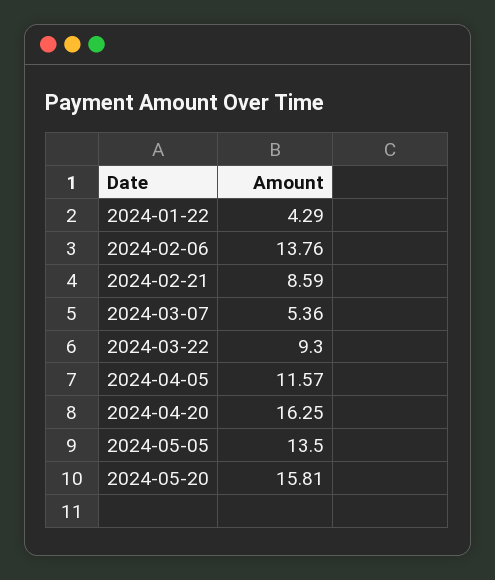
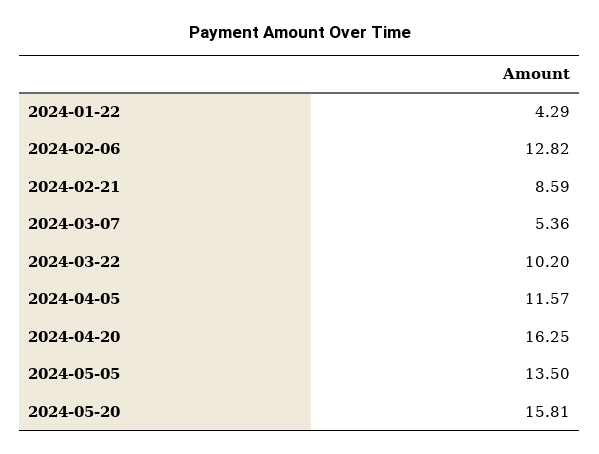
2024-02-06: 13.76 -> 12.82
2024-03-22: 9.3 -> 10.2

